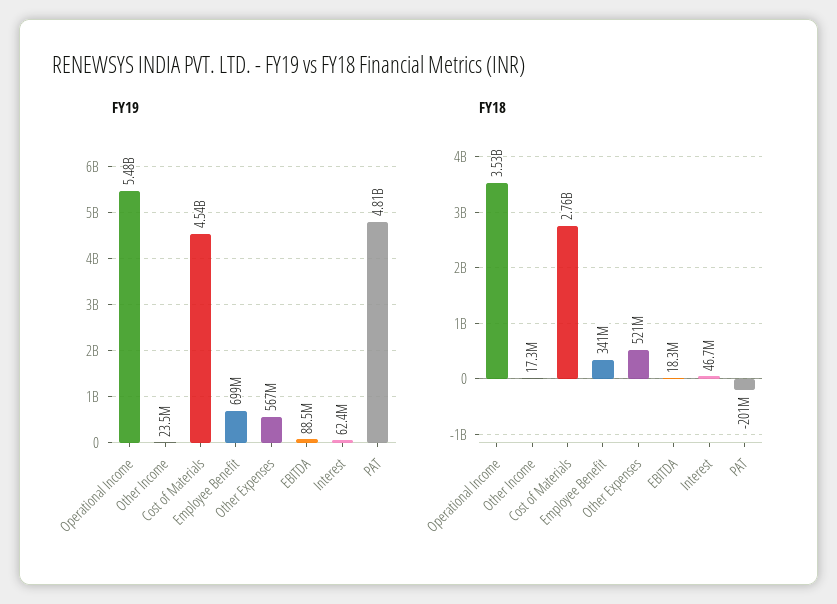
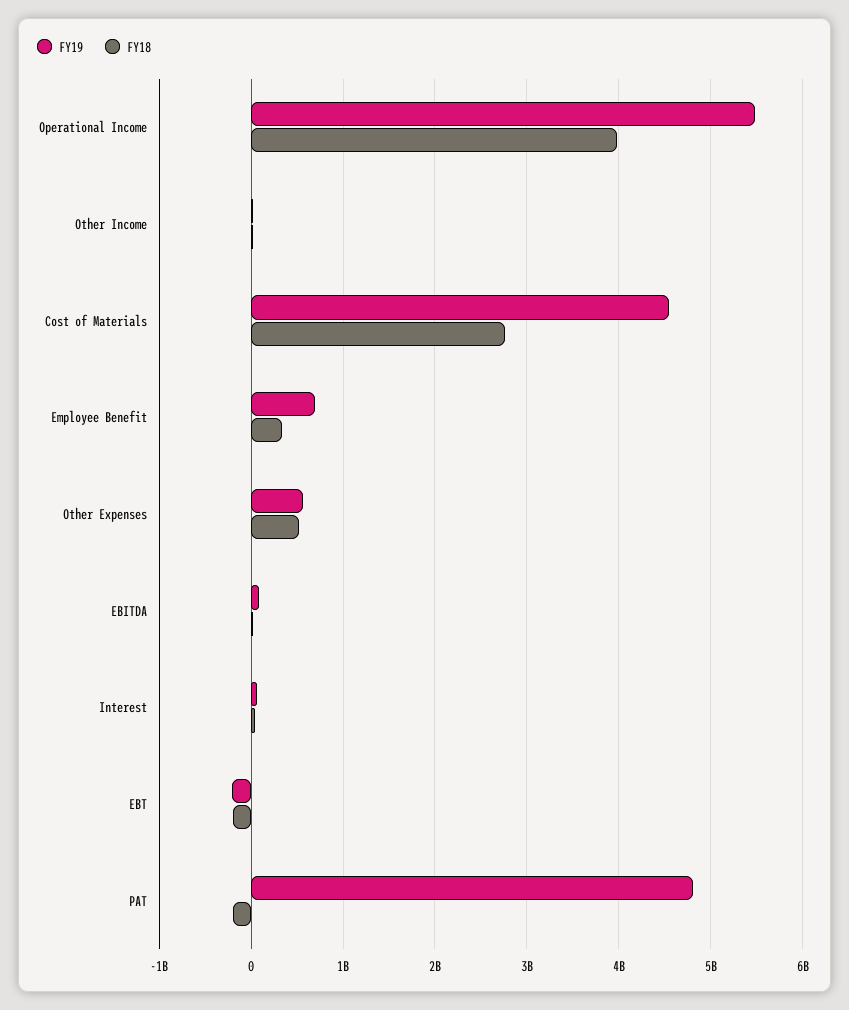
FY18, Operational Income: 3530000000 -> 4000000000
FY19, EBT: none -> -200000000
FY18, EBT: none -> -200000000

